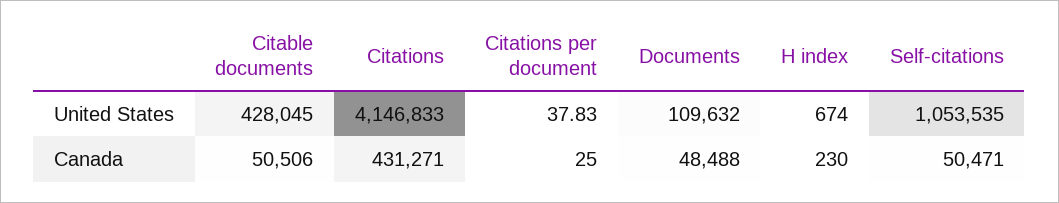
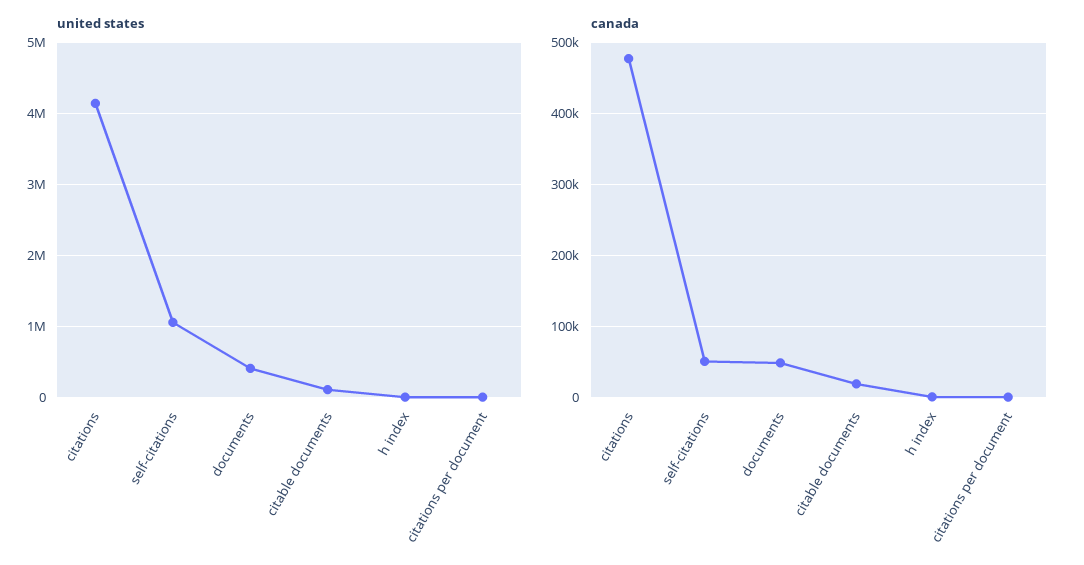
United States, Citable documents: 428045 -> 100000
United States, Documents: 109632 -> 400000
Canada, Citable documents: 50506 -> 20000
Canada, Citations: 431271 -> 480000

